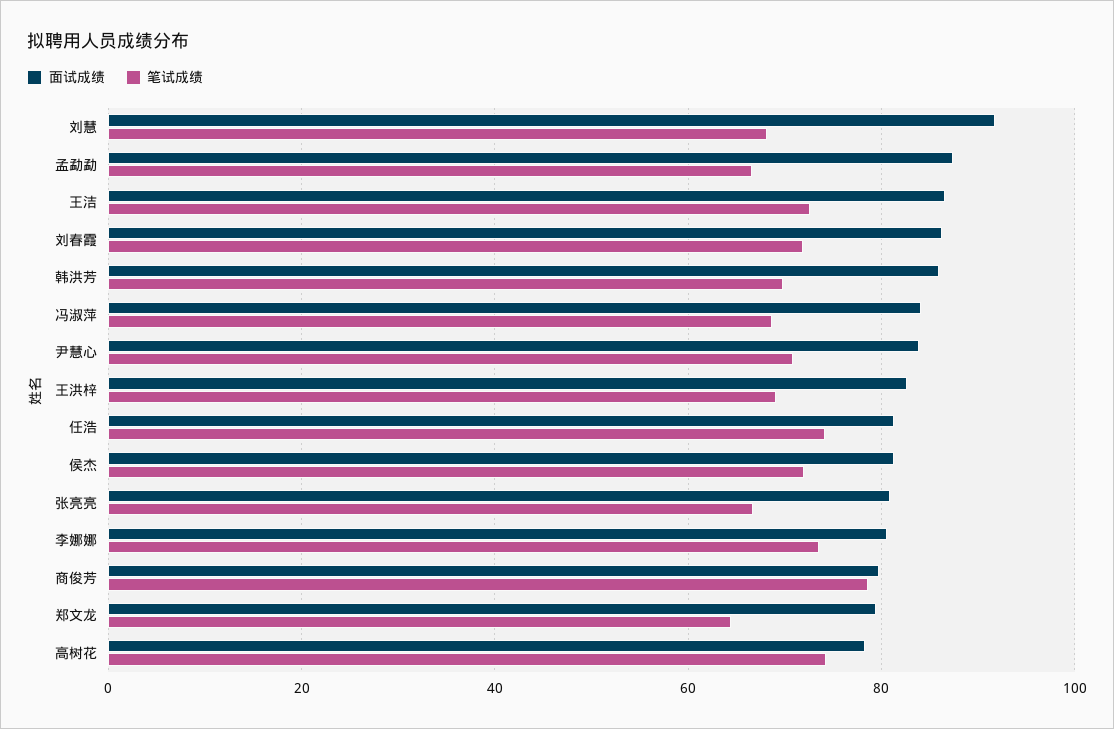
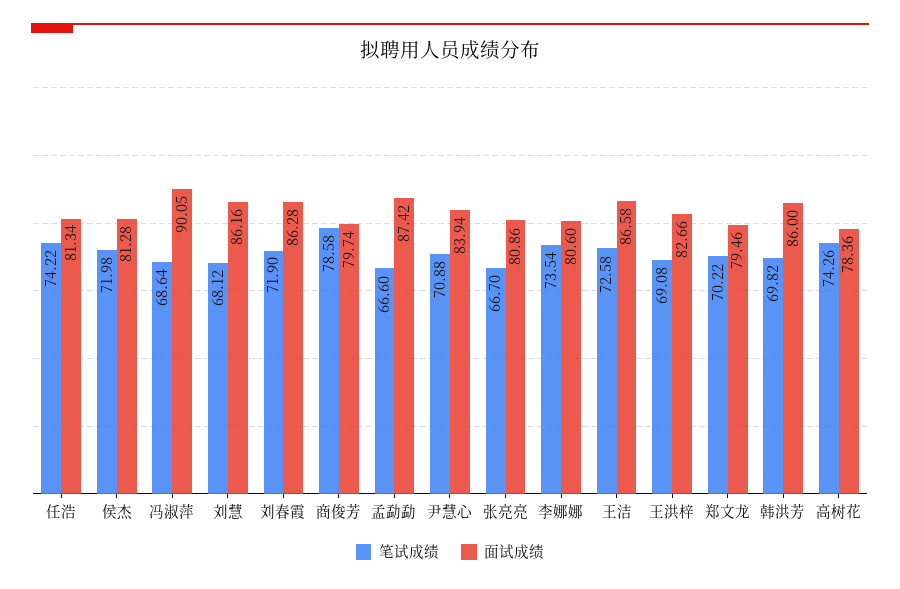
面试成绩, 刘慧: 92 -> 86.16
面试成绩, 冯淑萍: 84 -> 90.05
笔试成绩, 郑文龙: 64 -> 70.22

